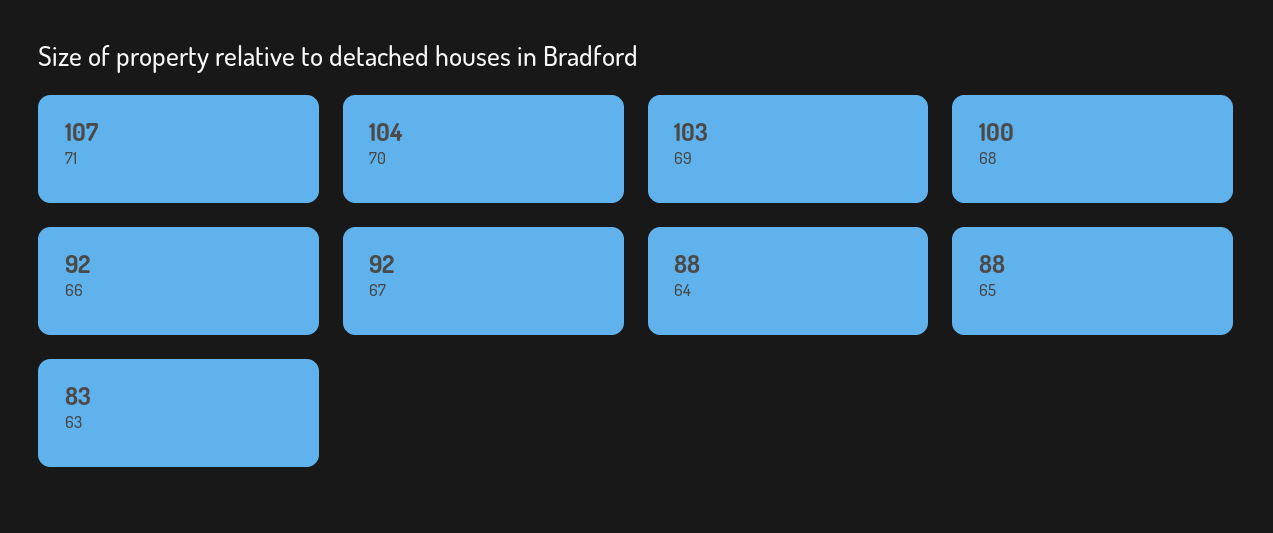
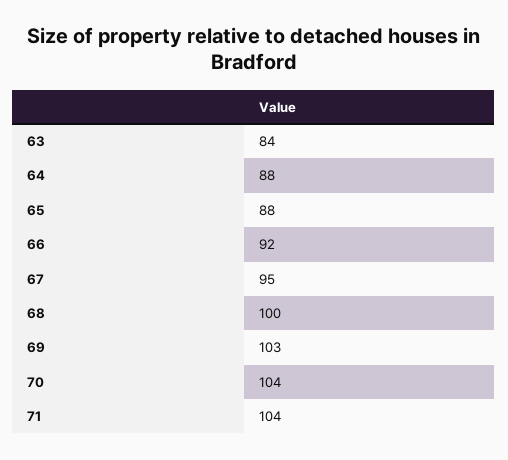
71: 107 -> 104
67: 92 -> 95
63: 83 -> 84

